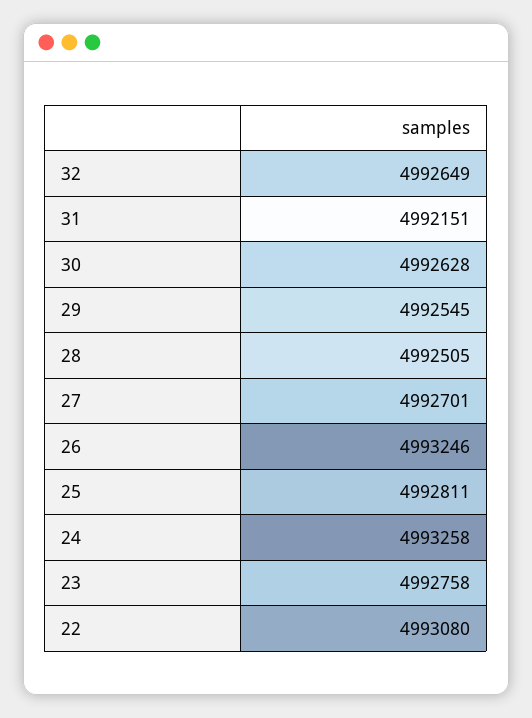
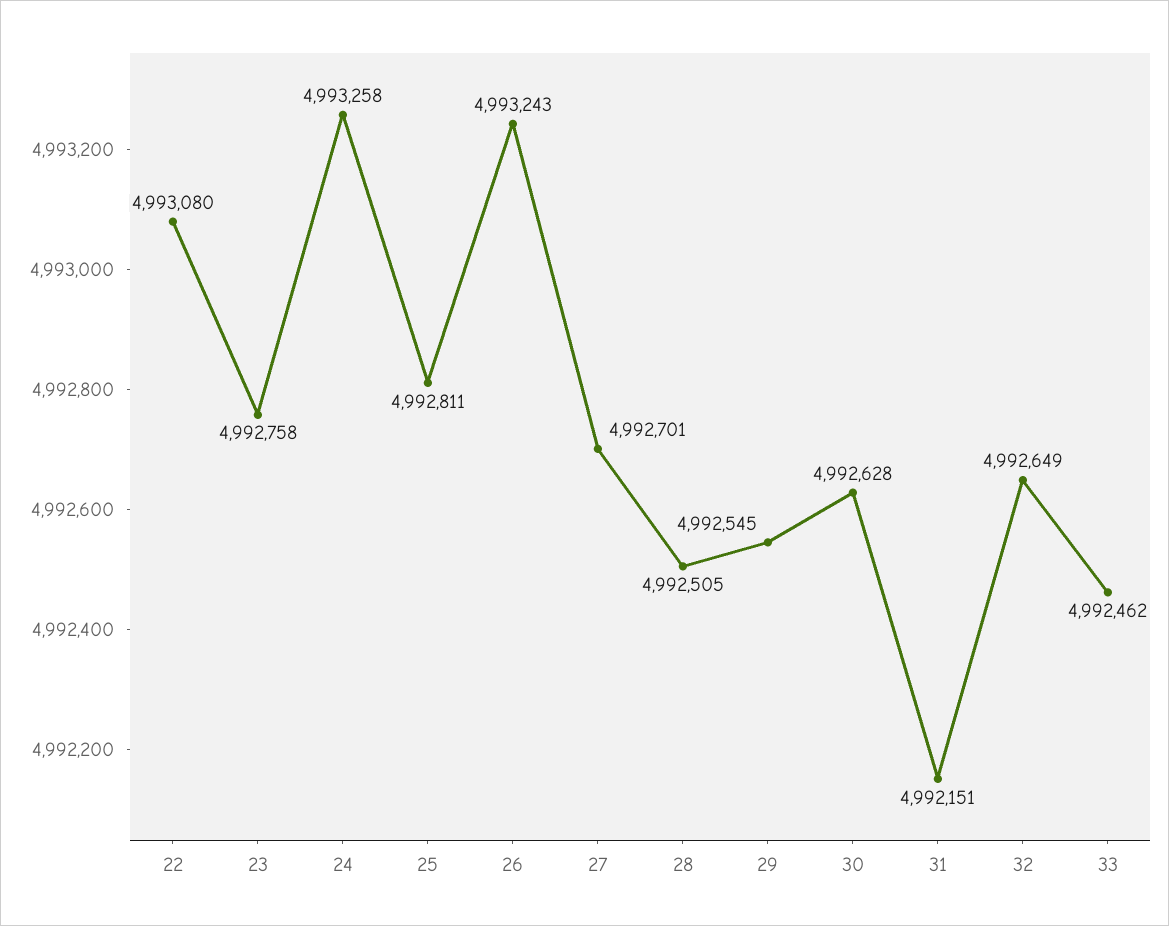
26: 4993246 -> 4993243
33: none -> 4992462

